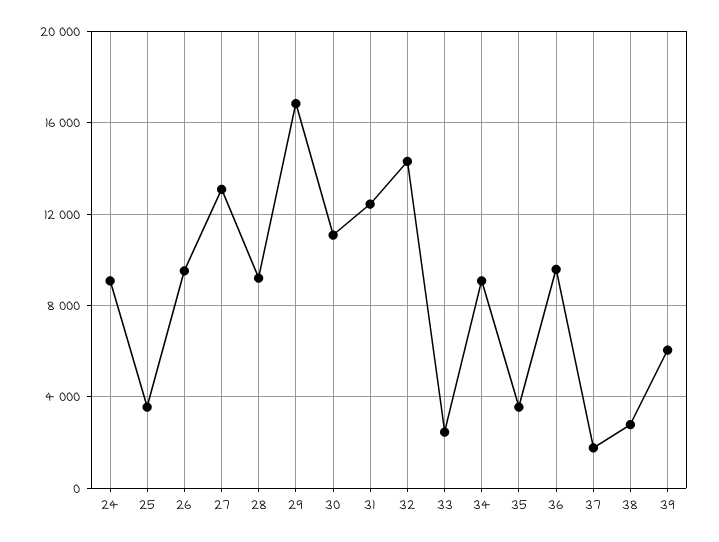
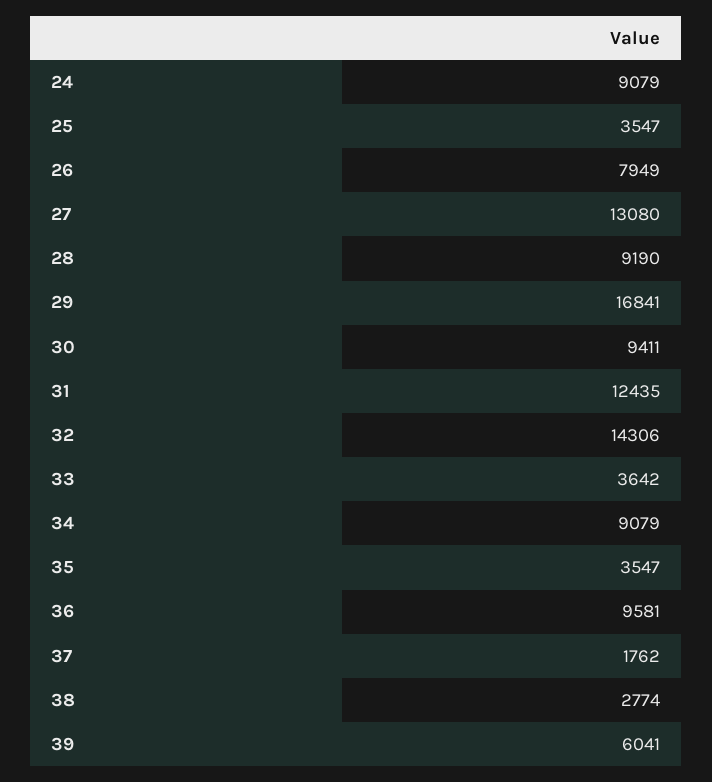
26: 9500 -> 7949
30: 11000 -> 9411
33: 2500 -> 3642

